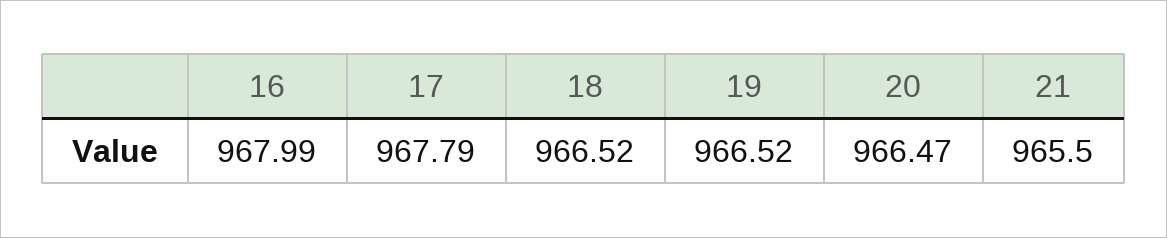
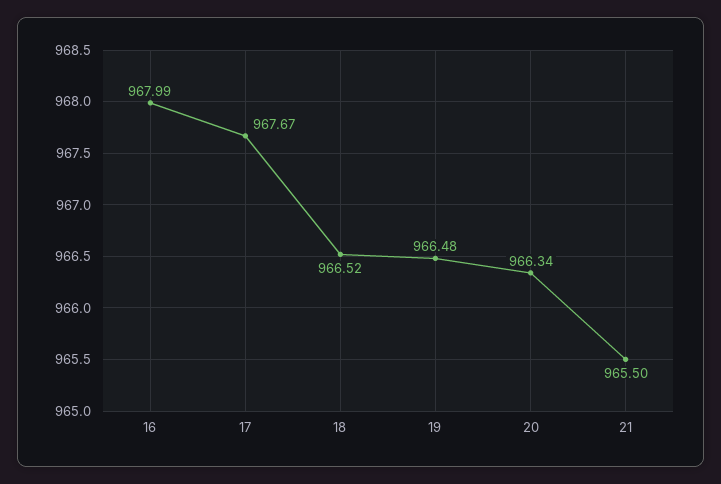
17: 967.79 -> 967.67
19: 966.52 -> 966.48
20: 966.47 -> 966.34

